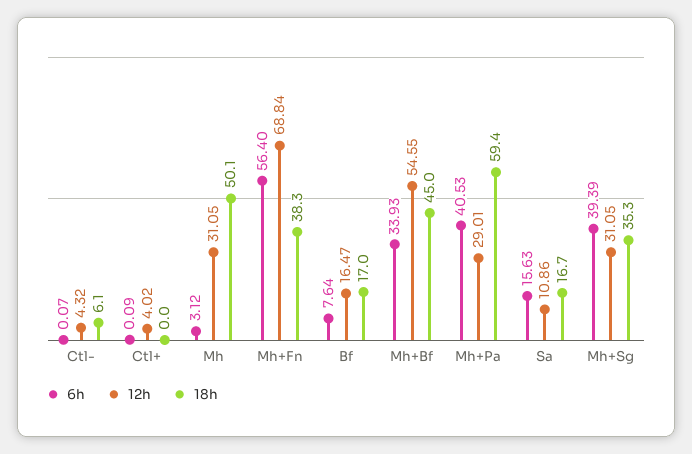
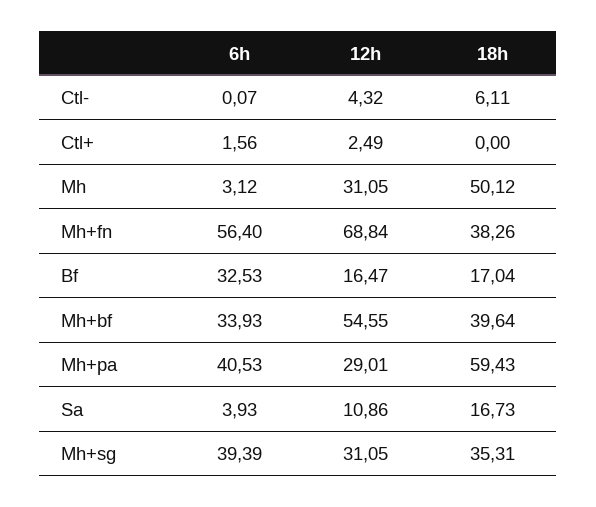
6h, Ctl+: 0.09 -> 1.56
12h, Ctl+: 4.02 -> 2.49
6h, Bf: 7.64 -> 32.53
18h, Mh+Bf: 45 -> 39.64
6h, Sa: 15.63 -> 3.93

